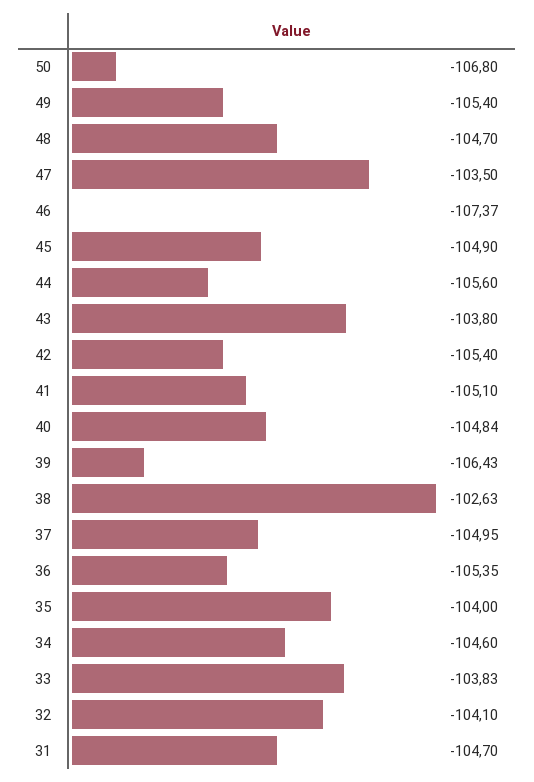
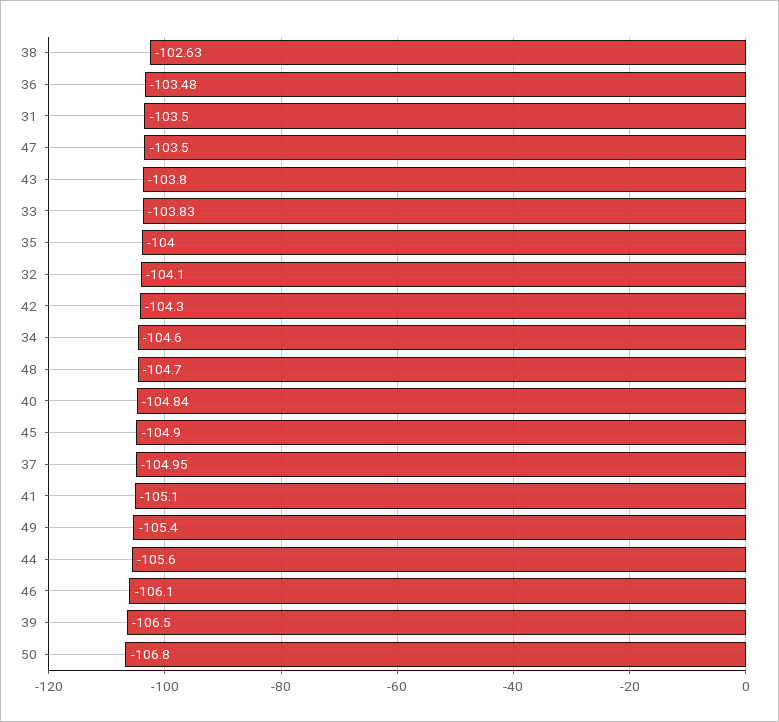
46: -107.37 -> -106.1
42: -105.4 -> -104.3
39: -106.43 -> -106.5
36: -105.35 -> -103.48
31: -104.7 -> -103.5

